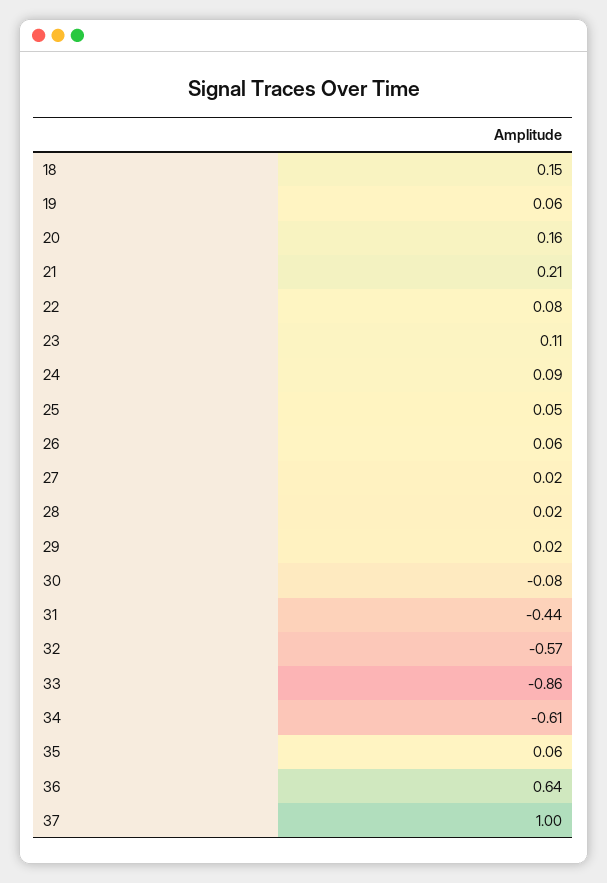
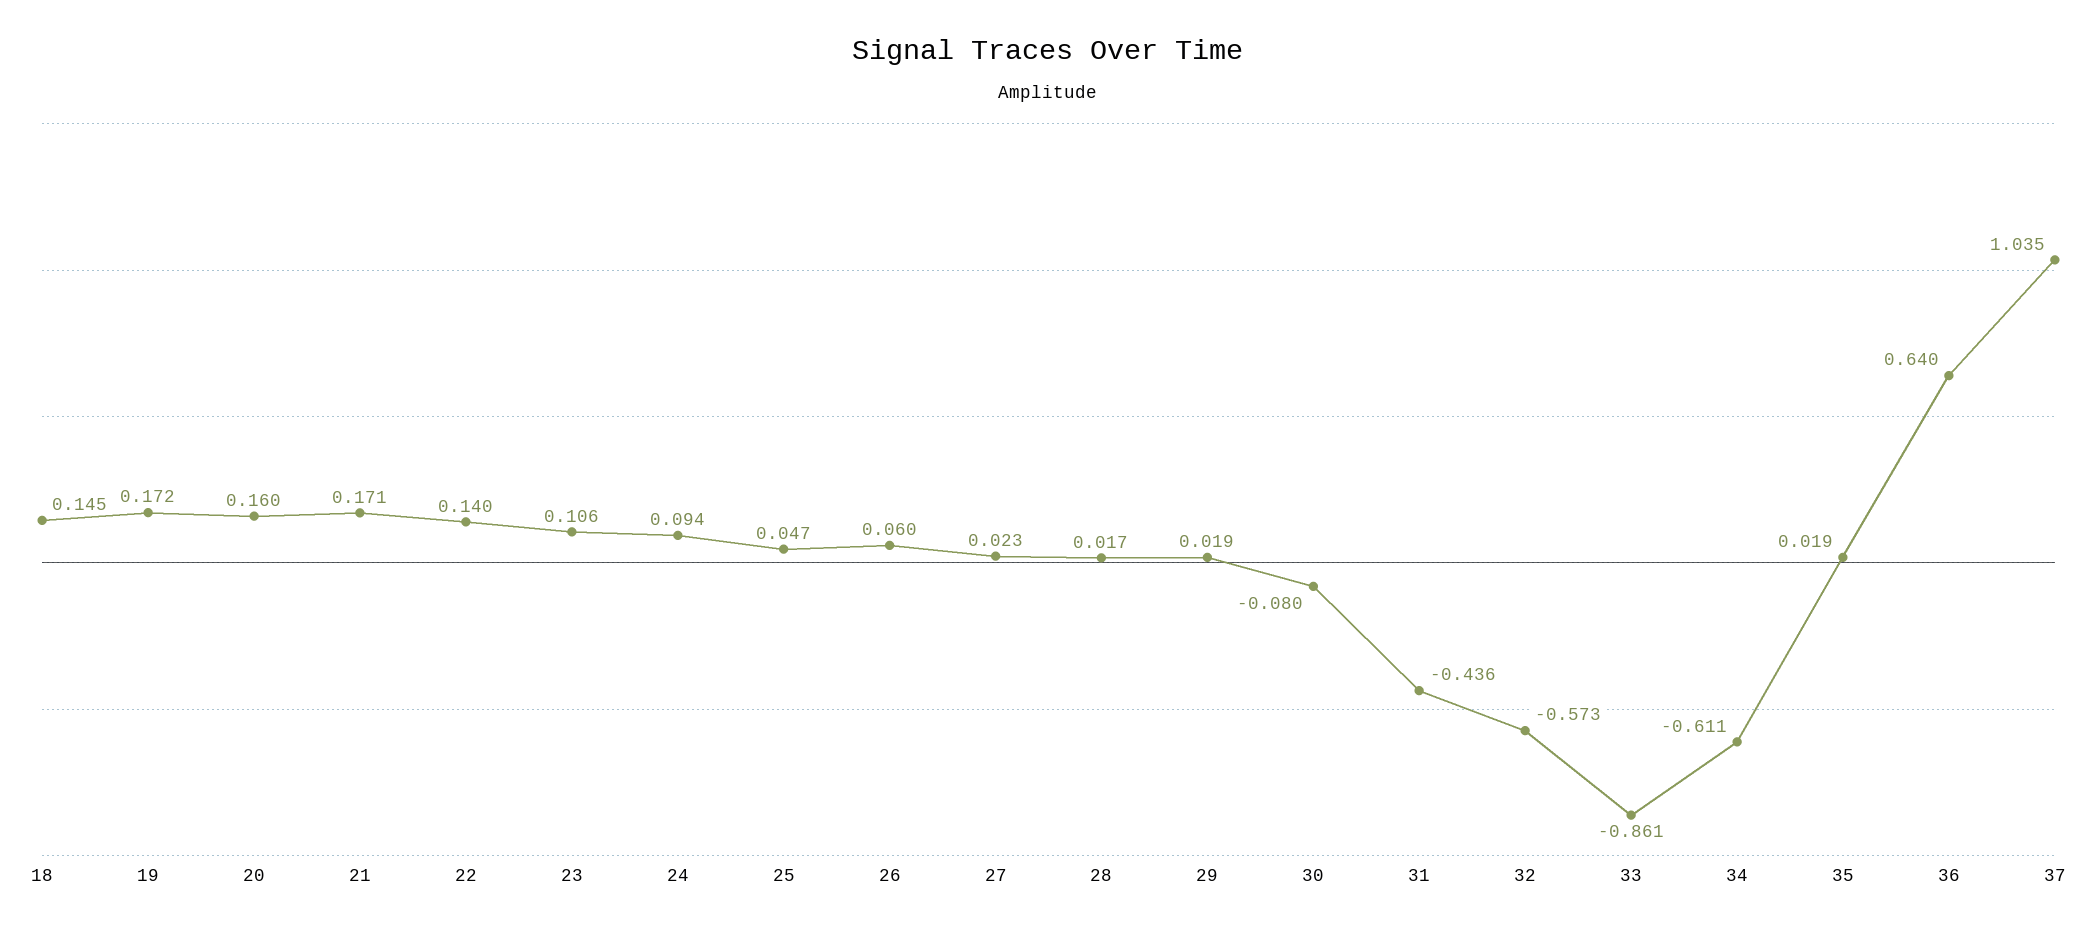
19: 0.06 -> 0.172
21: 0.21 -> 0.171
22: 0.08 -> 0.14
35: 0.06 -> 0.019
37: 1 -> 1.035

